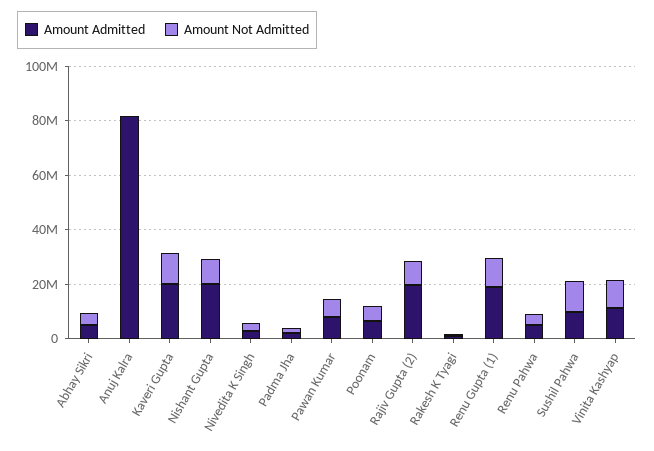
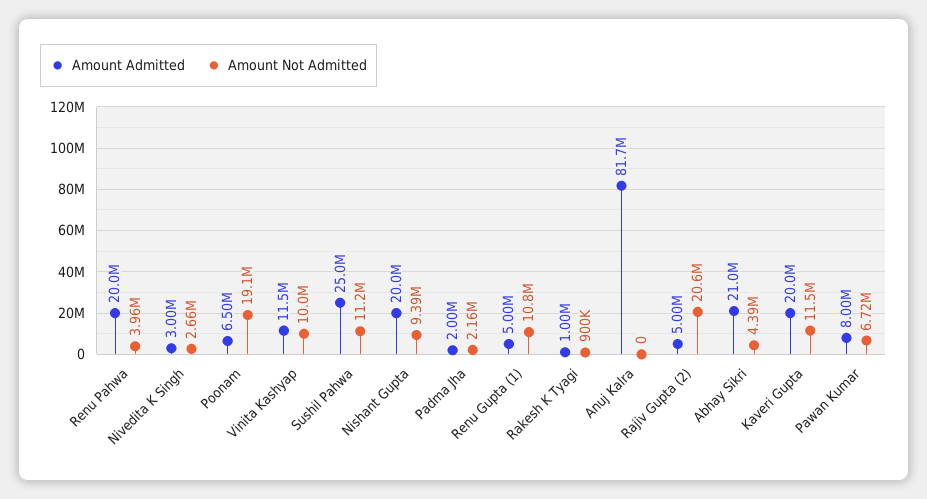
Amount Admitted, Abhay Sikri: 5000000 -> 21000000
Amount Not Admitted, Poonam: 5000000 -> 19100000
Amount Admitted, Rajiv Gupta (2): 20000000 -> 5000000
Amount Not Admitted, Rajiv Gupta (2): 10000000 -> 20600000
Amount Admitted, Renu Gupta (1): 20000000 -> 5000000
Amount Admitted, Renu Pahwa: 5000000 -> 20000000
Amount Admitted, Sushil Pahwa: 10000000 -> 25000000

